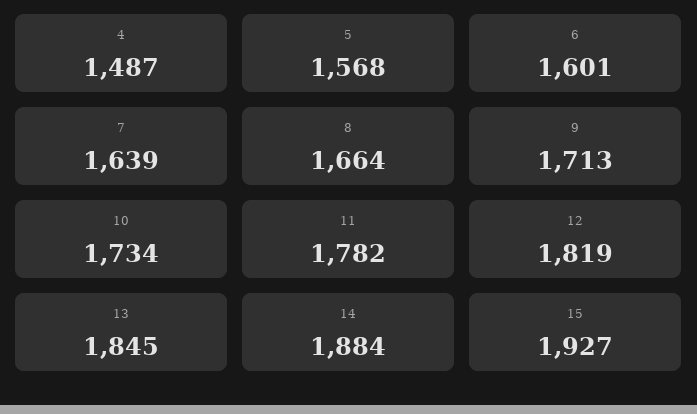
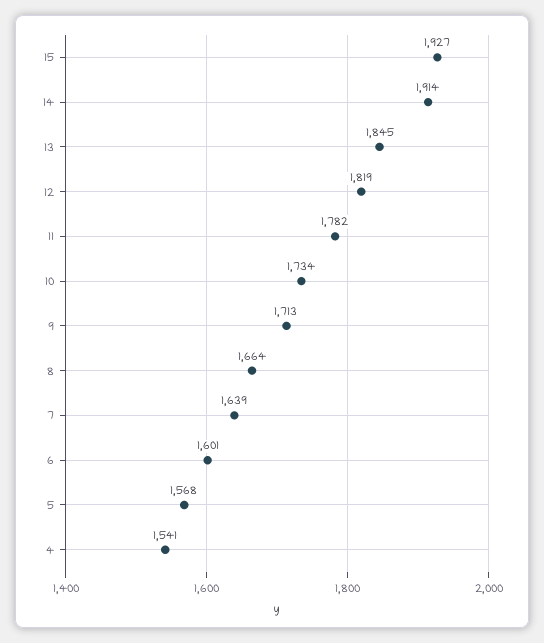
4: 1487 -> 1541
14: 1884 -> 1914

